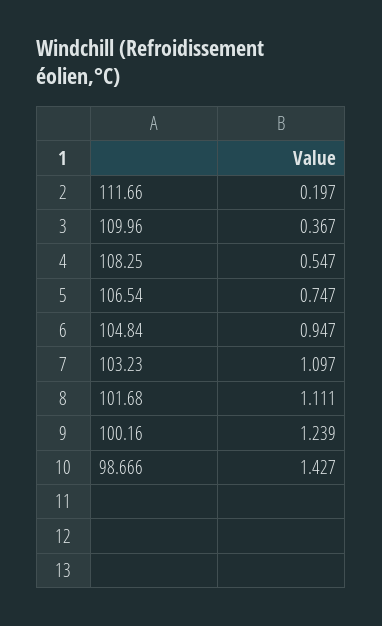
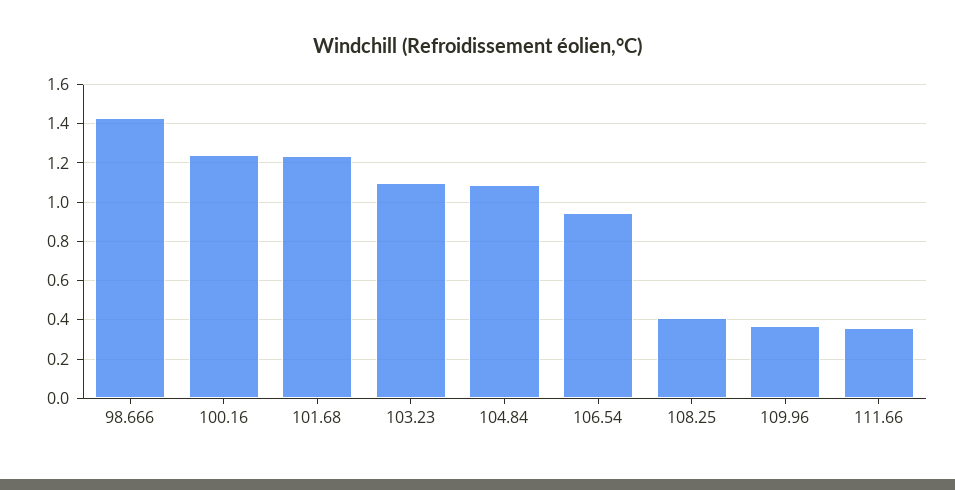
111.66: 0.197 -> 0.35
108.25: 0.547 -> 0.4
106.54: 0.747 -> 0.95
104.84: 0.947 -> 1.1
101.68: 1.111 -> 1.25

